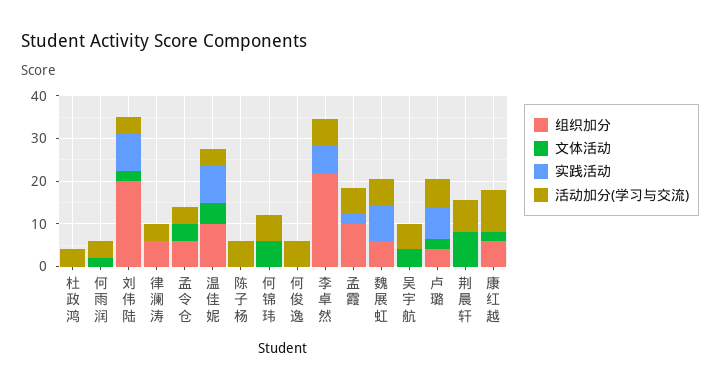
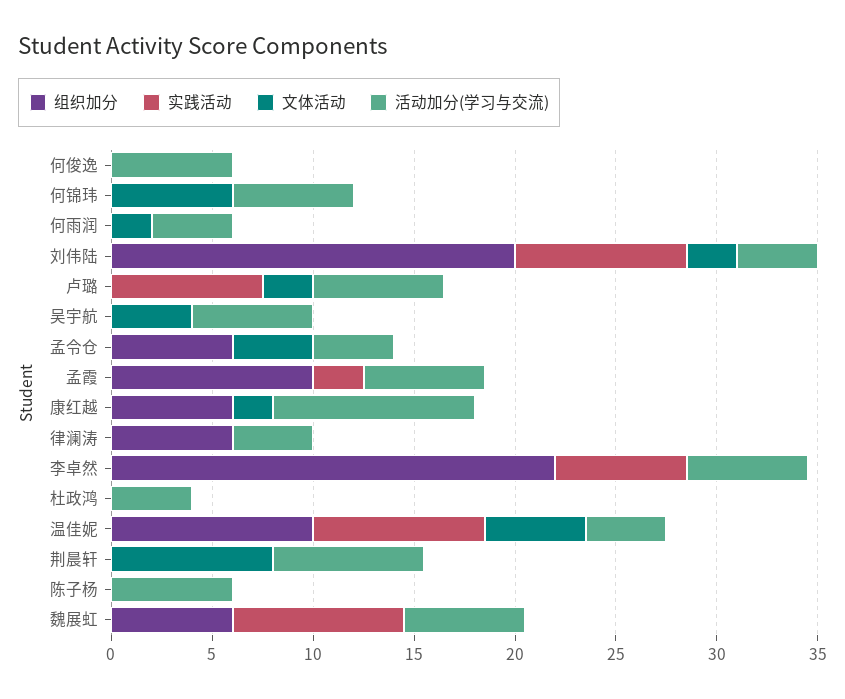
组织加分, 卢璐: 4 -> 0

